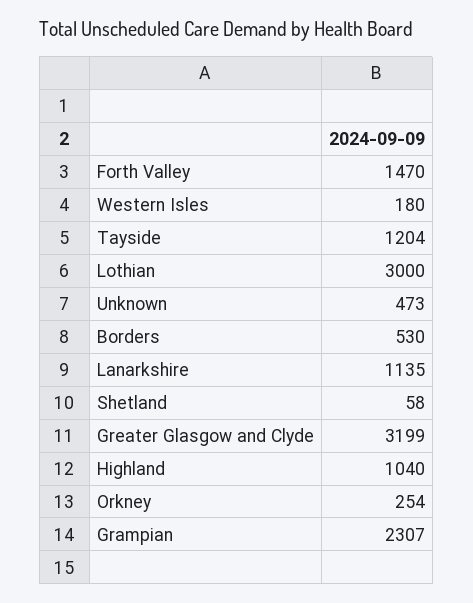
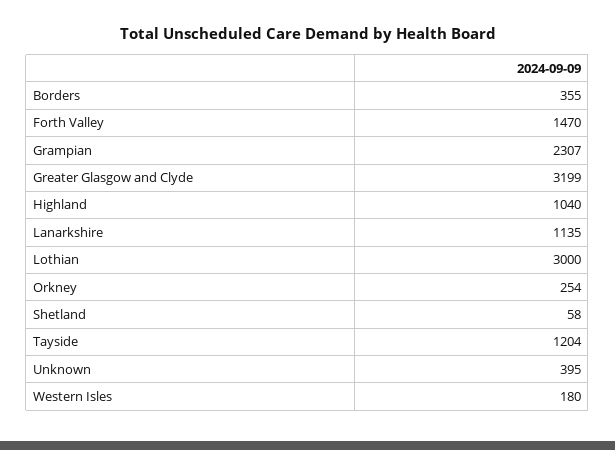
Unknown: 473 -> 395
Borders: 530 -> 355

